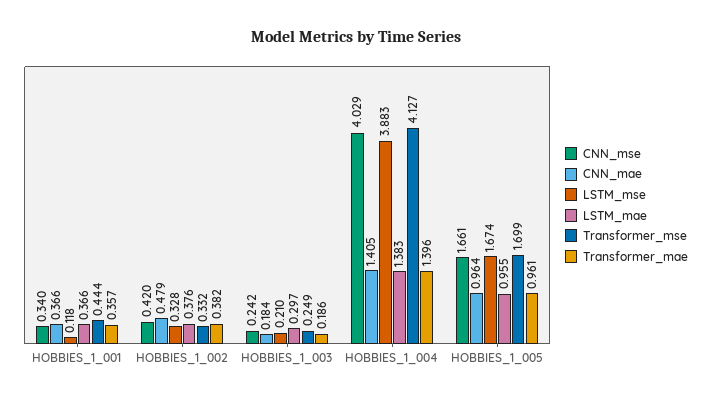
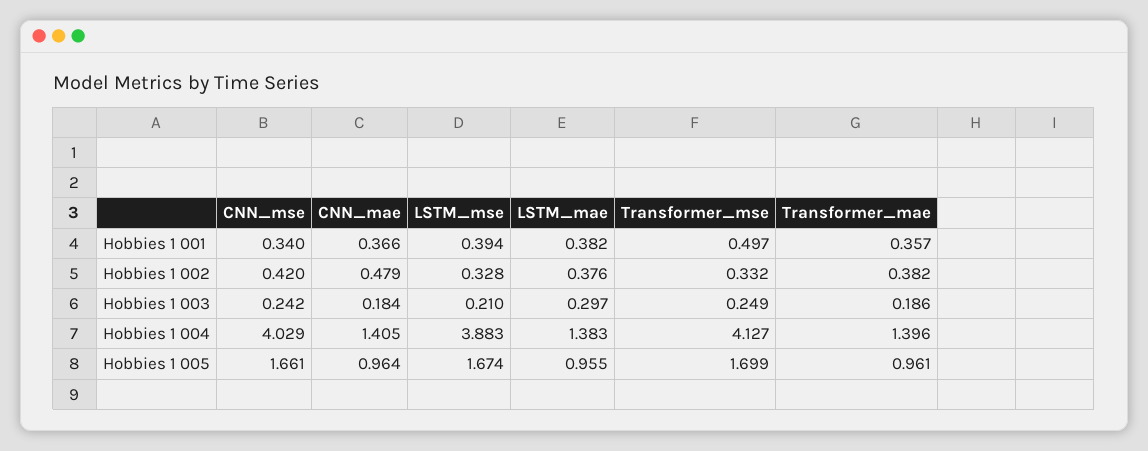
LSTM_mse, HOBBIES_1_001: 0.118 -> 0.394
LSTM_mae, HOBBIES_1_001: 0.366 -> 0.382
Transformer_mse, HOBBIES_1_001: 0.444 -> 0.497

